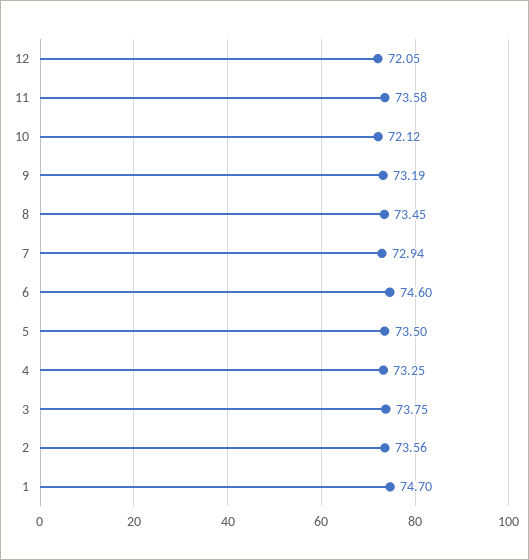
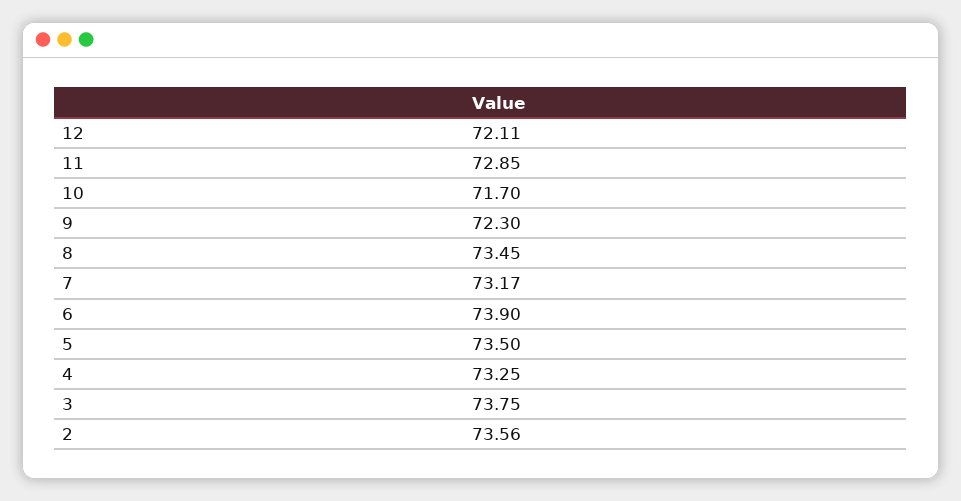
12: 72.05 -> 72.11
11: 73.58 -> 72.85
10: 72.12 -> 71.7
9: 73.19 -> 72.3
7: 72.94 -> 73.17
6: 74.6 -> 73.9
1: 74.7 -> none

